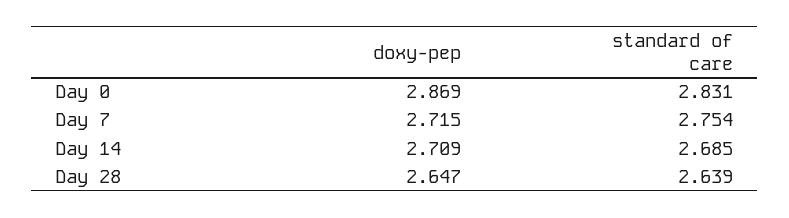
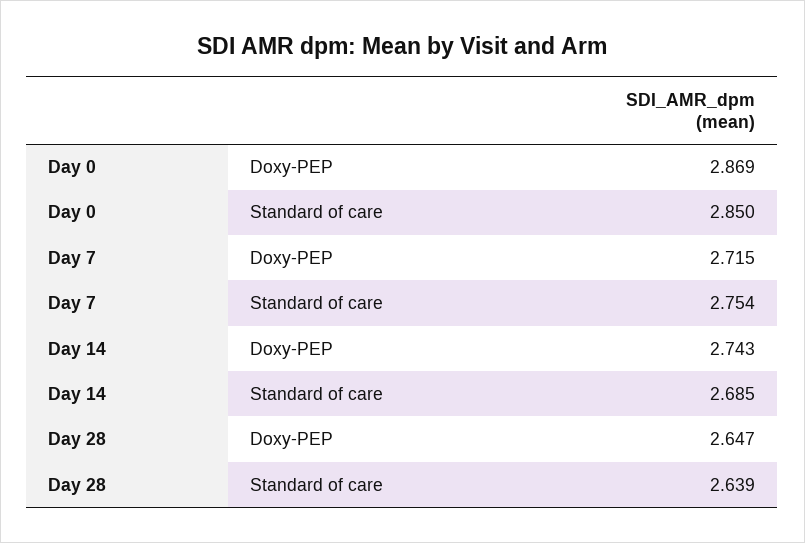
standard of care, Day 0: 2.831 -> 2.85
doxy-pep, Day 14: 2.709 -> 2.743

